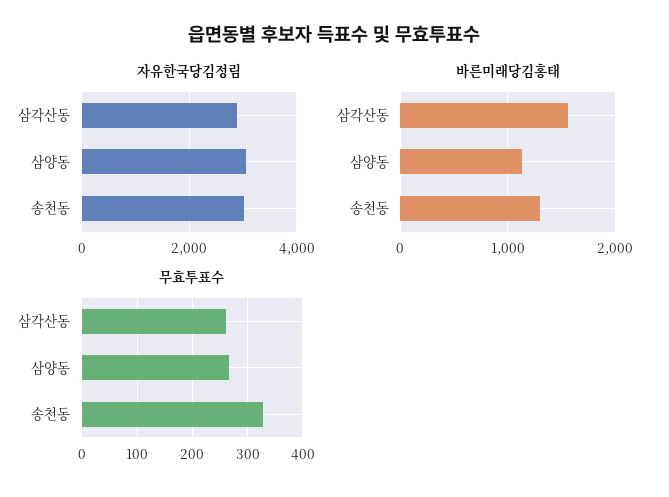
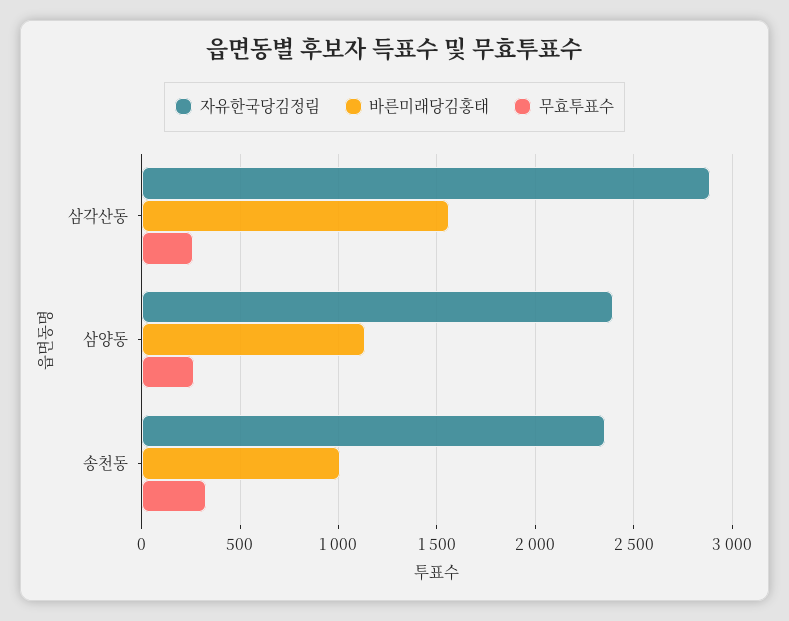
자유한국당김정림, 삼양동: 3000 -> 2400
자유한국당김정림, 송천동: 3000 -> 2350
바른미래당김홍태, 송천동: 1300 -> 1000

